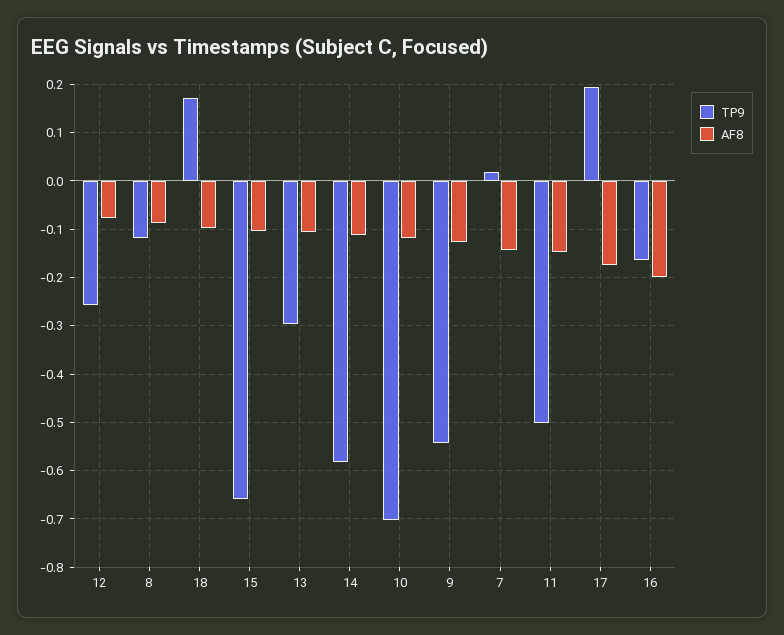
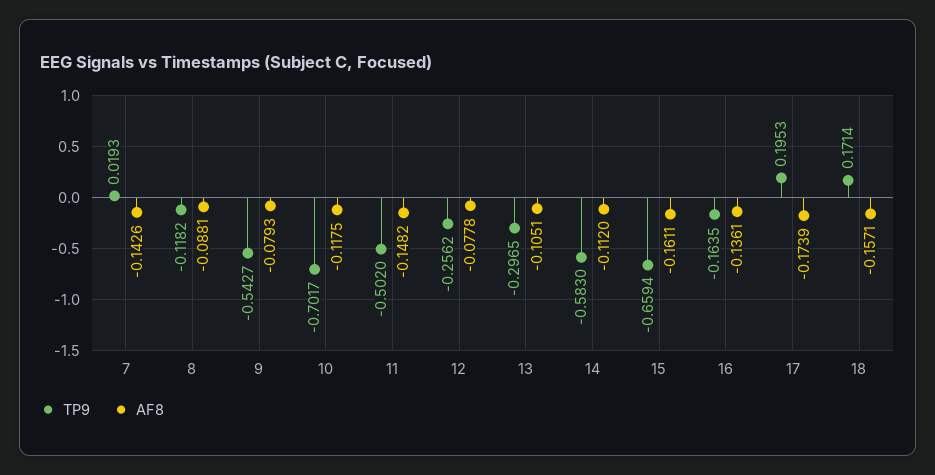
AF8, 18: -0.1 -> -0.1571
AF8, 15: -0.1 -> -0.1611
AF8, 9: -0.12 -> -0.0793
AF8, 16: -0.2 -> -0.1361

